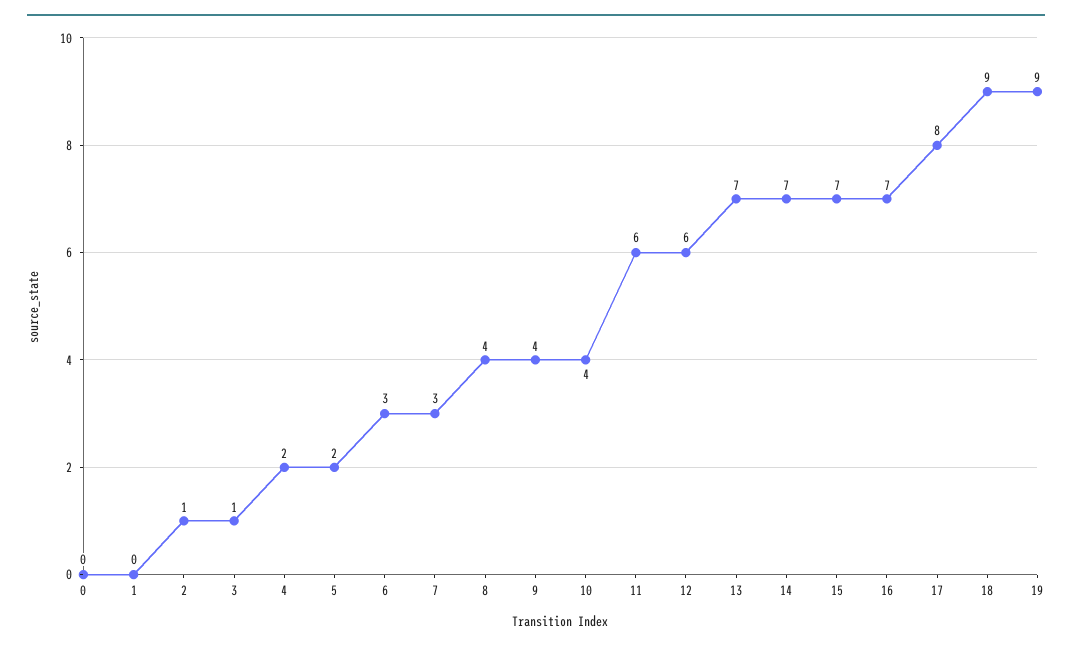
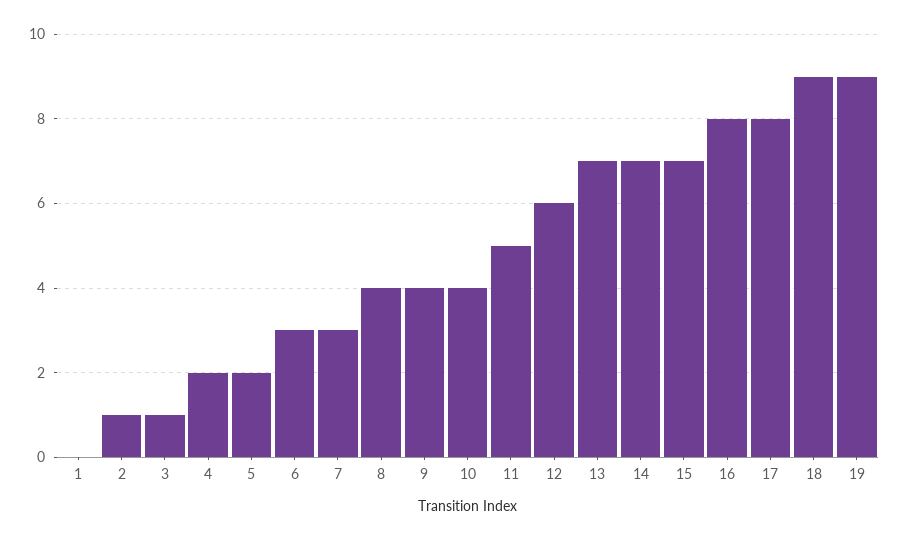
0: 0 -> none
11: 6 -> 5
16: 7 -> 8

